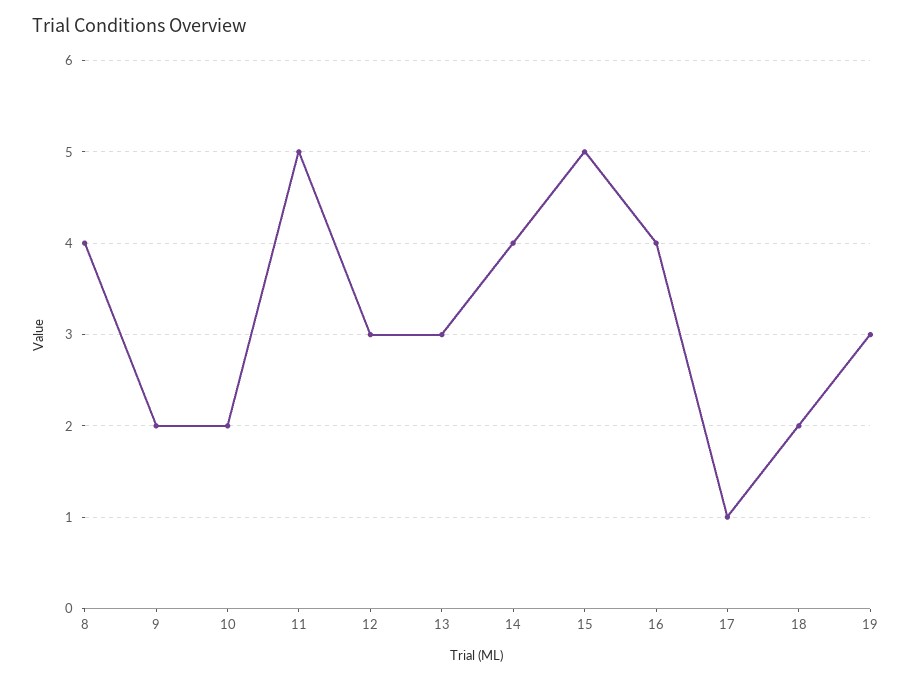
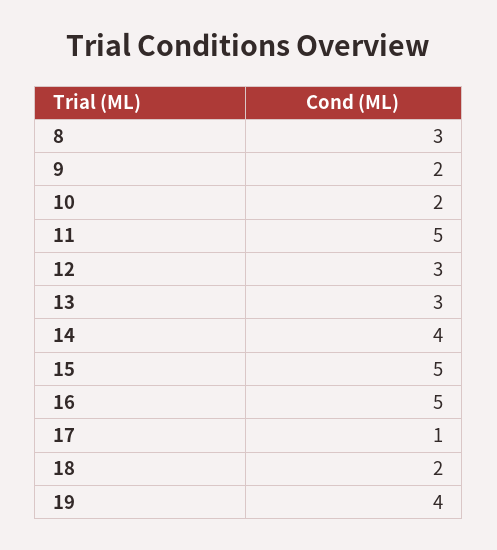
8: 4 -> 3
16: 4 -> 5
19: 3 -> 4

